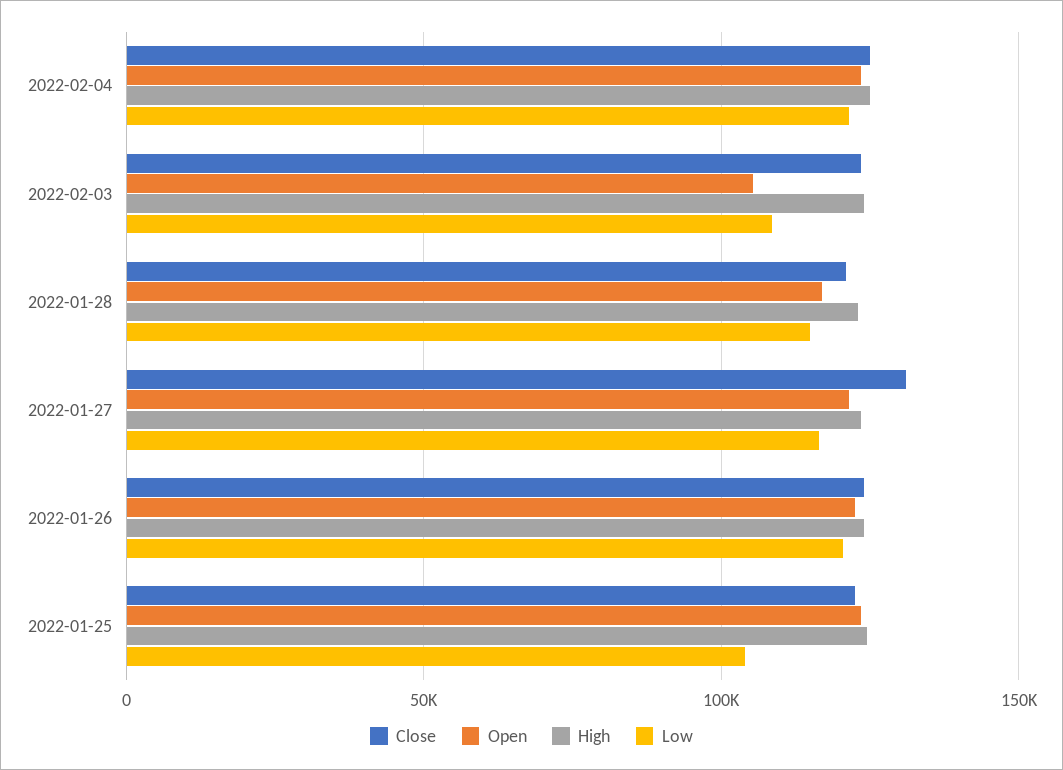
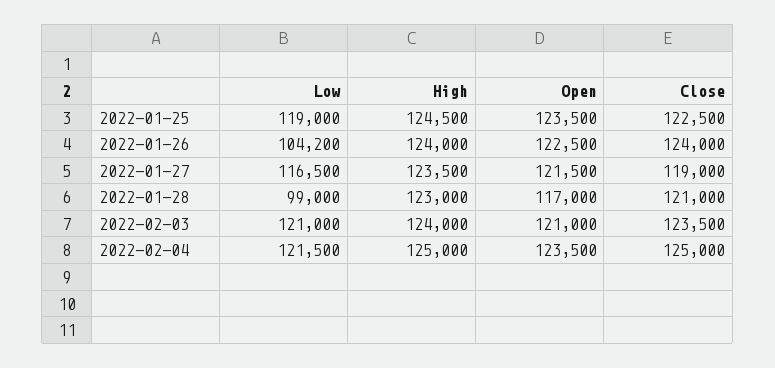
Open, 2022-02-03: 105000 -> 121000
Low, 2022-02-03: 110000 -> 121000
Low, 2022-01-28: 115000 -> 99000
Close, 2022-01-27: 130000 -> 119000
Low, 2022-01-26: 120000 -> 104200
Low, 2022-01-25: 105000 -> 119000

